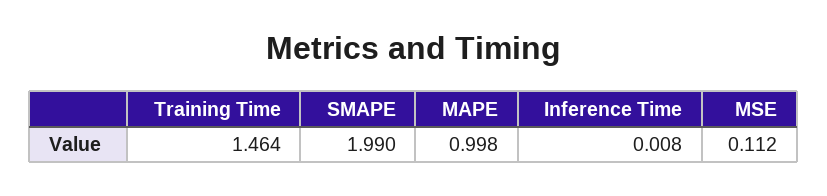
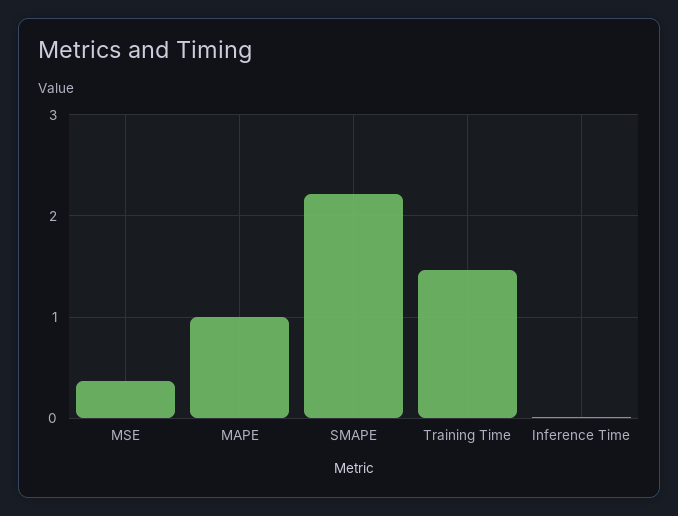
SMAPE: 1.99 -> 2.2
MSE: 0.112 -> 0.4

